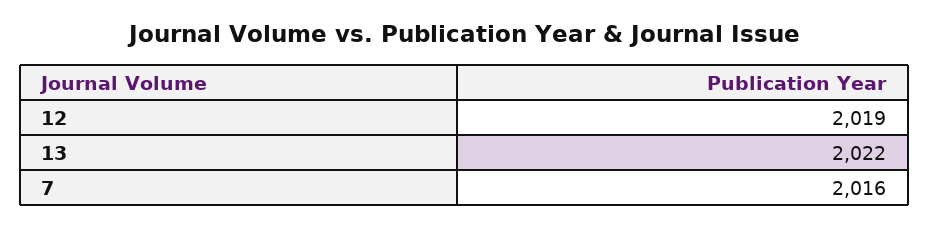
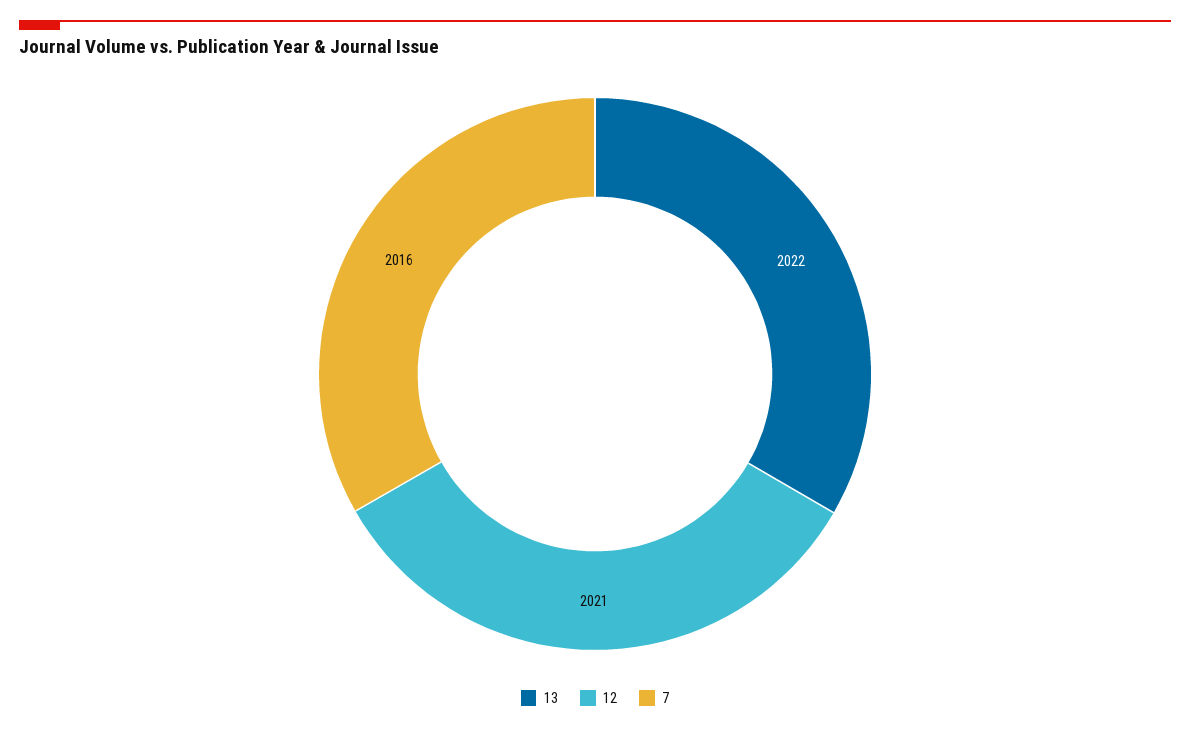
12: 2019 -> 2021

